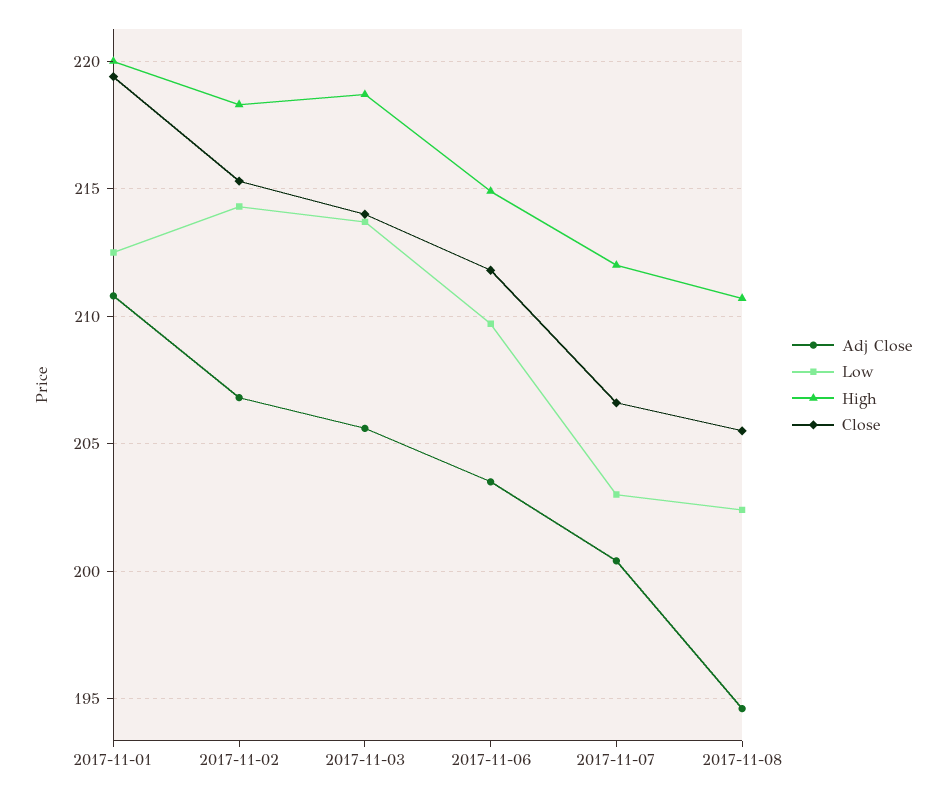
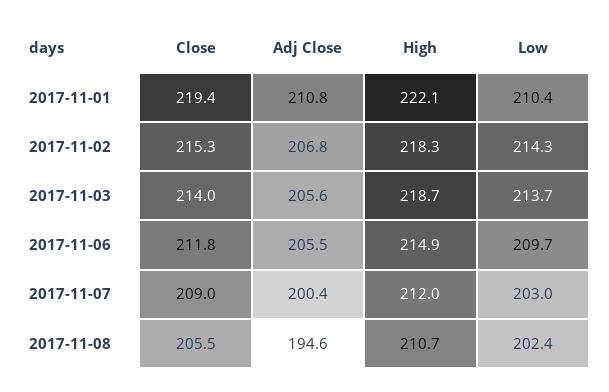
Low, 2017-11-01: 212.5 -> 210.4
High, 2017-11-01: 220 -> 222.1
Adj Close, 2017-11-06: 203.5 -> 205.5
Close, 2017-11-07: 206.5 -> 209

